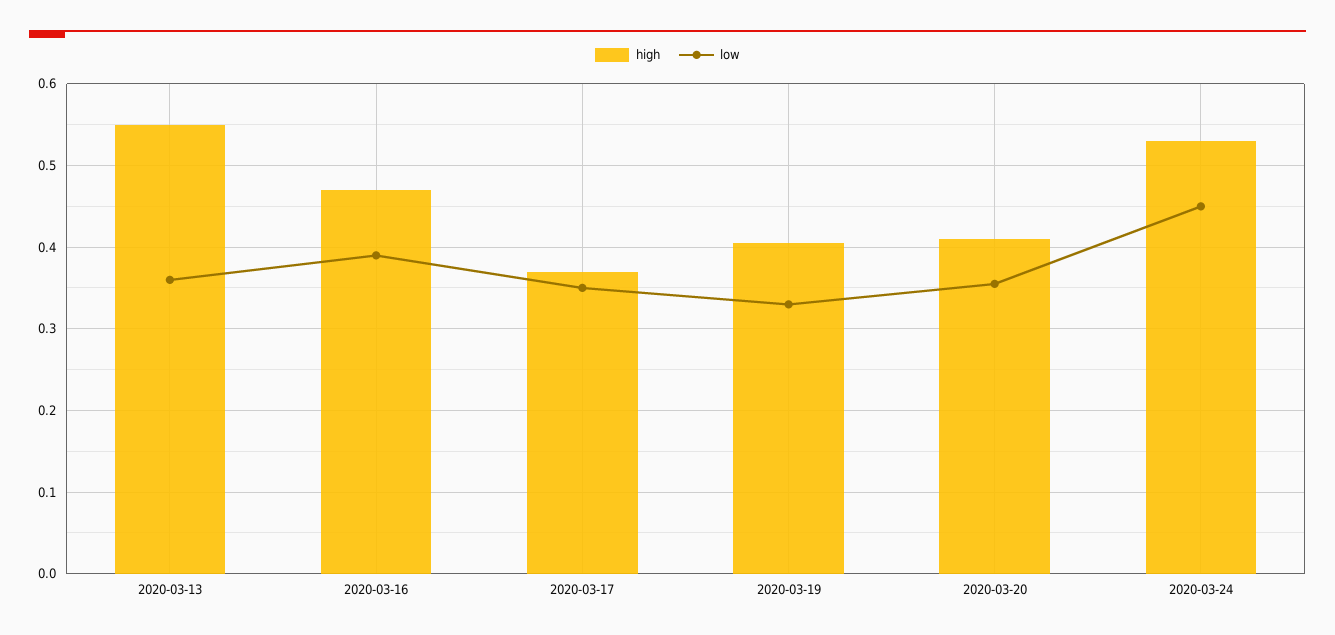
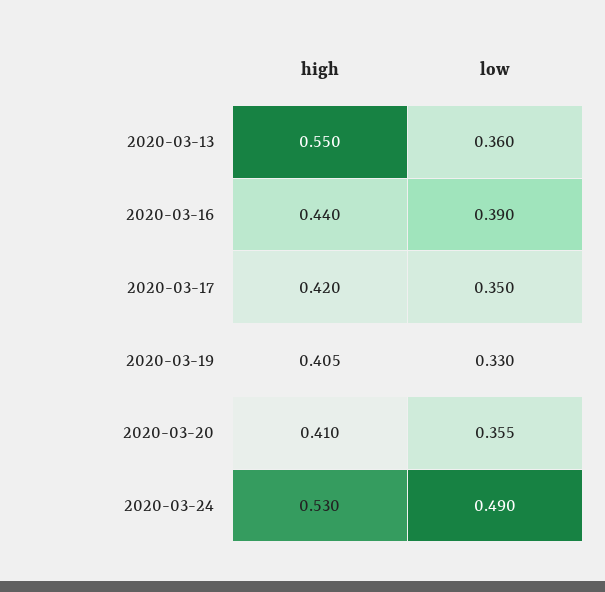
high, 2020-03-16: 0.47 -> 0.44
high, 2020-03-17: 0.37 -> 0.42
low, 2020-03-24: 0.45 -> 0.49

